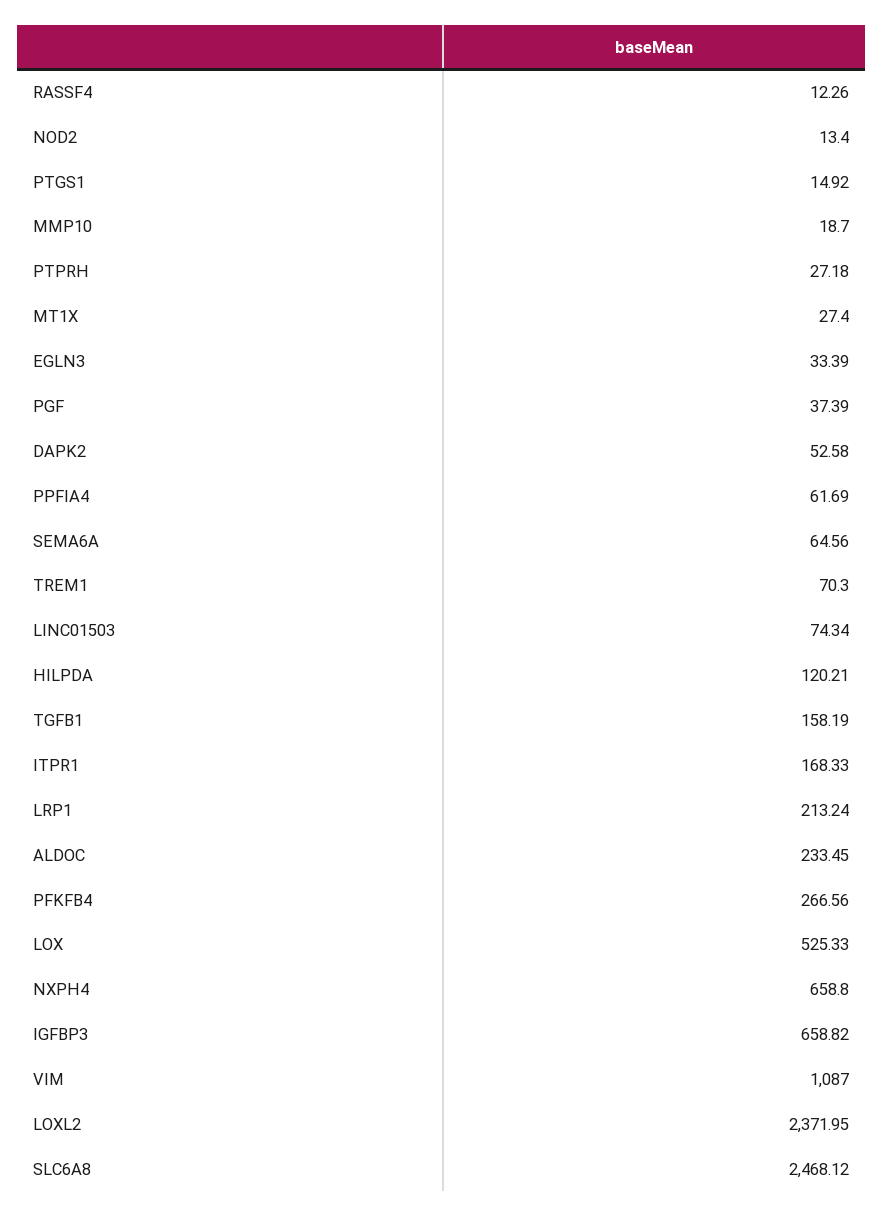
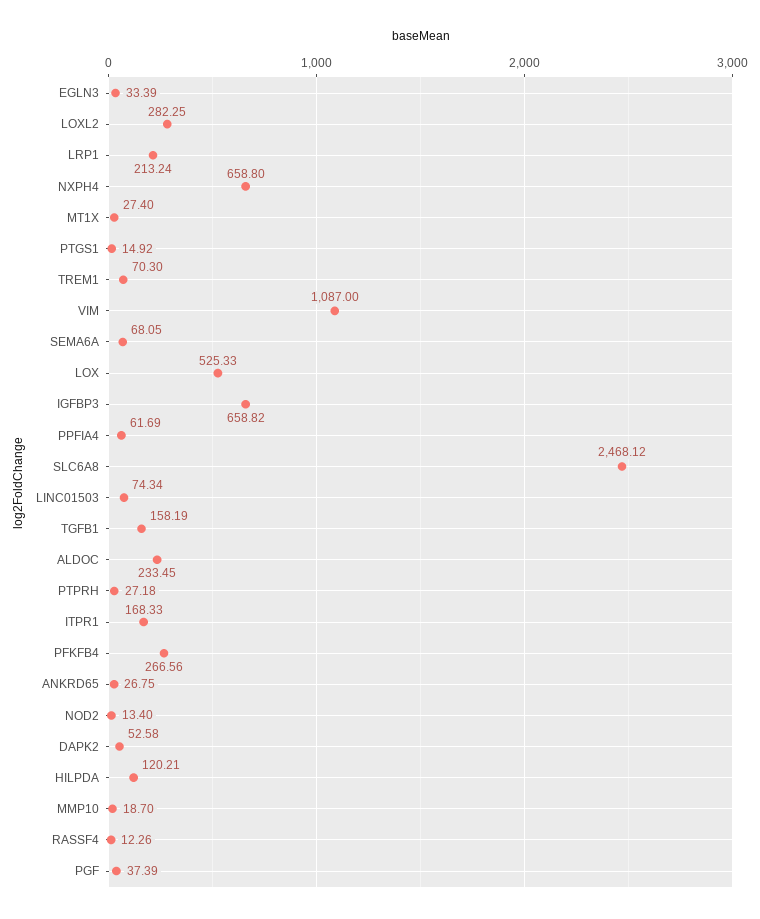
SEMA6A: 64.56 -> 68.05
LOXL2: 2371.95 -> 282.25
ANKRD65: none -> 26.75

